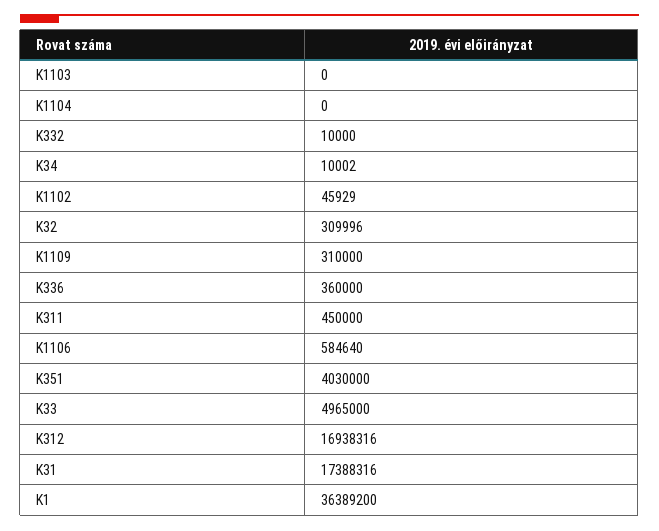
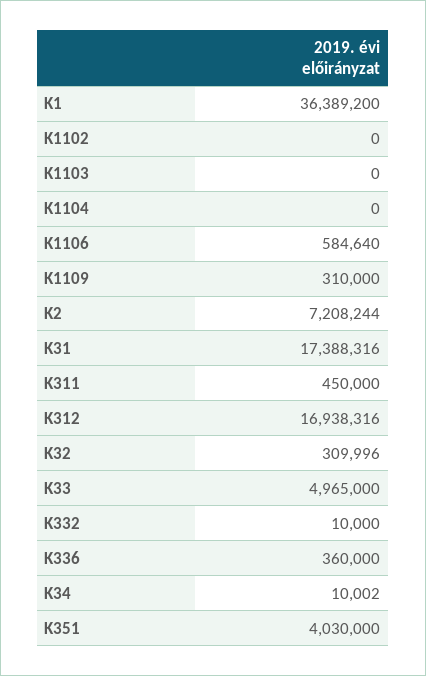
K1102: 45929 -> 0
K2: none -> 7208244

